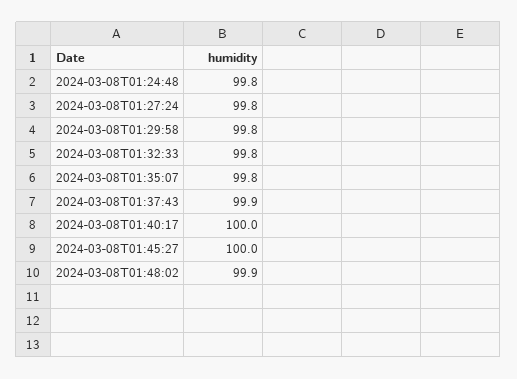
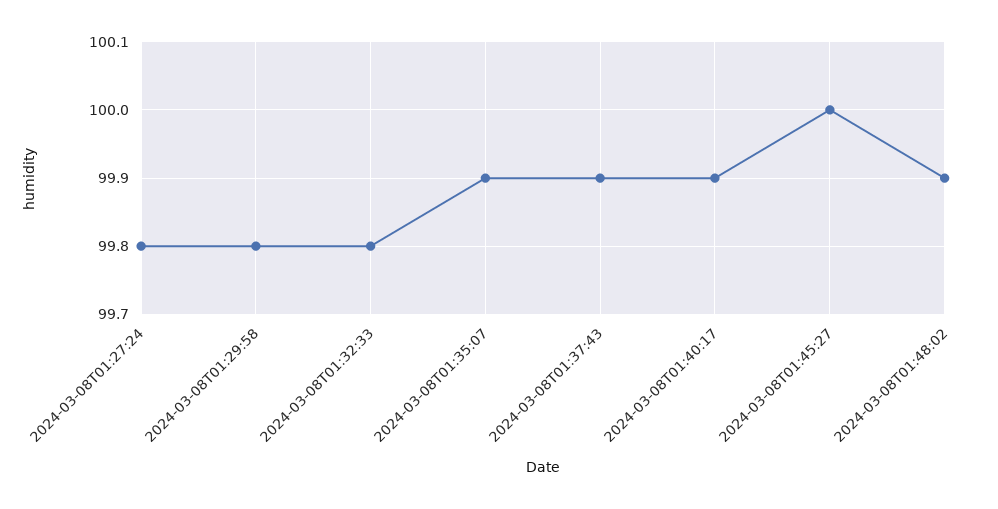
2024-03-08T01:24:48: 99.8 -> none
2024-03-08T01:35:07: 99.8 -> 99.9
2024-03-08T01:40:17: 100 -> 99.9

